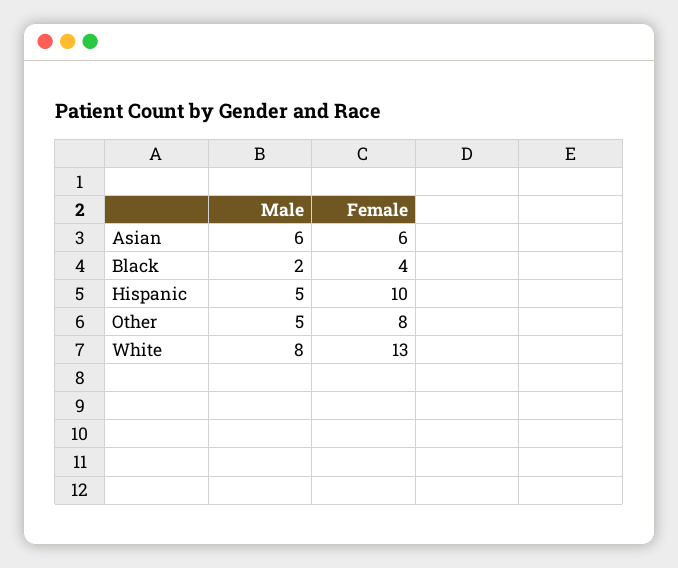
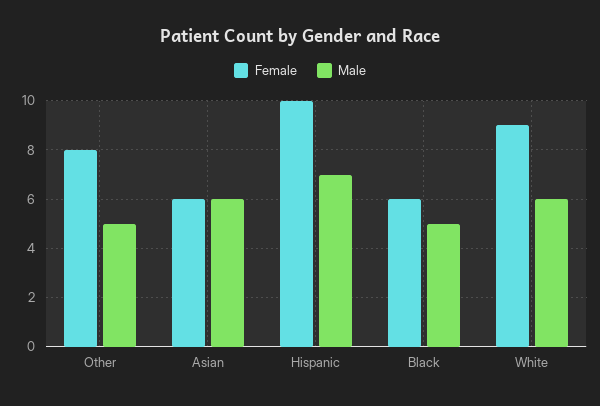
Male, Black: 2 -> 5
Female, Black: 4 -> 6
Male, Hispanic: 5 -> 7
Male, White: 8 -> 6
Female, White: 13 -> 9

